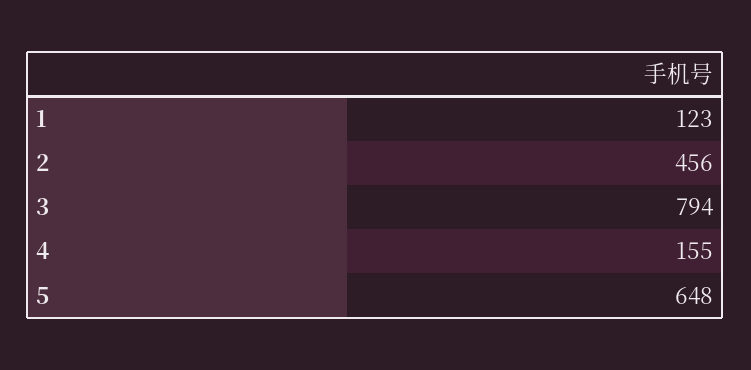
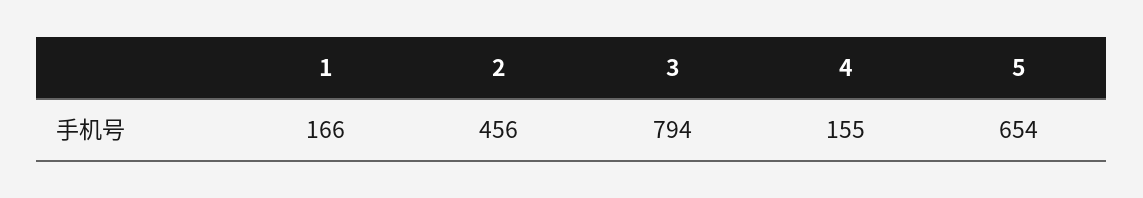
1: 123 -> 166
5: 648 -> 654

